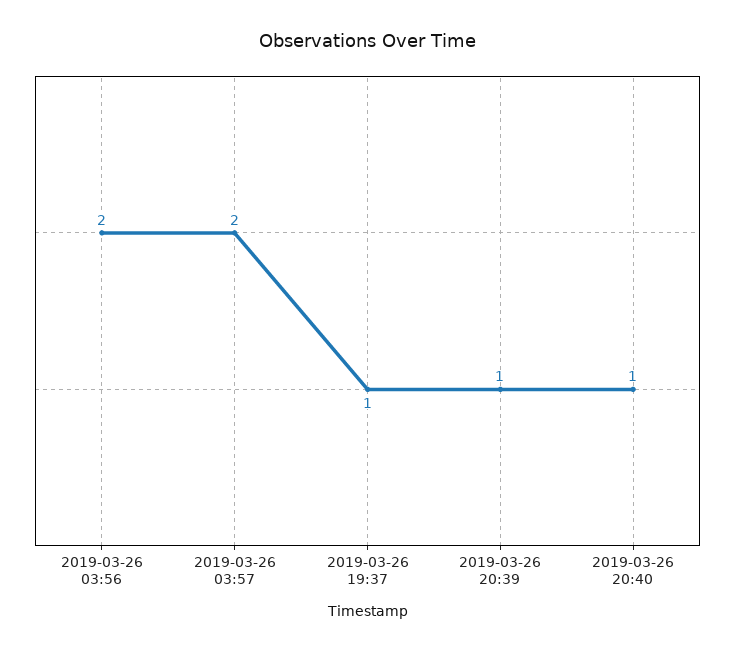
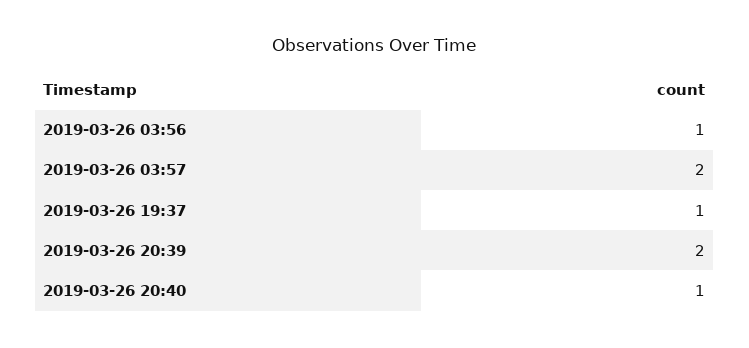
2019-03-26 03:56: 2 -> 1
2019-03-26 20:39: 1 -> 2

